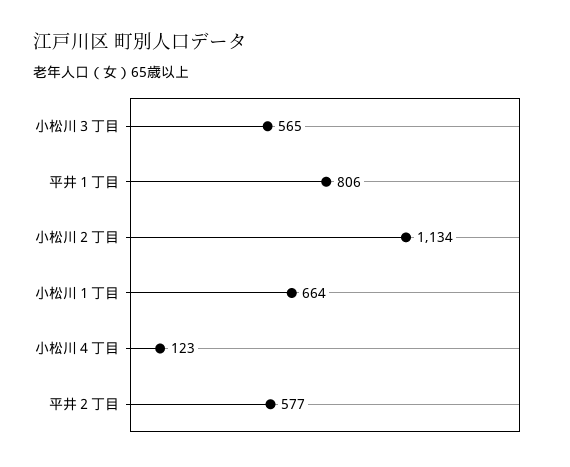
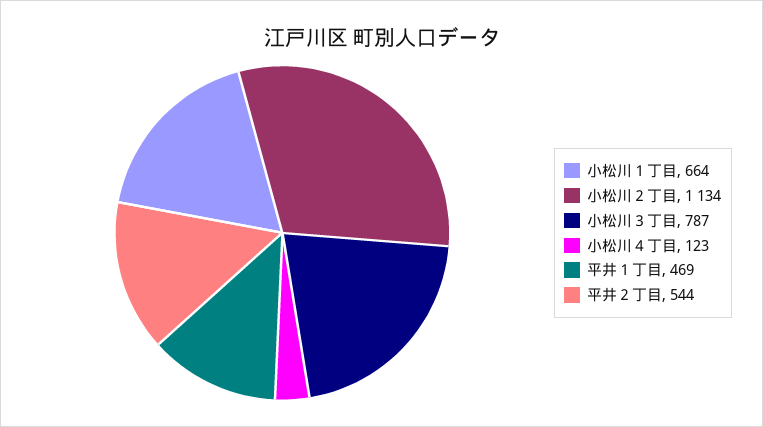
小松川３丁目: 565 -> 787
平井１丁目: 806 -> 469
平井２丁目: 577 -> 544

